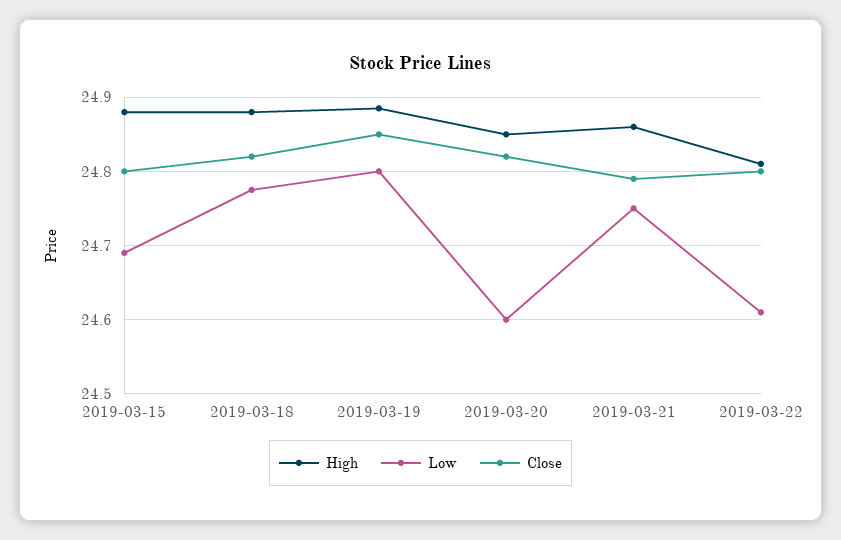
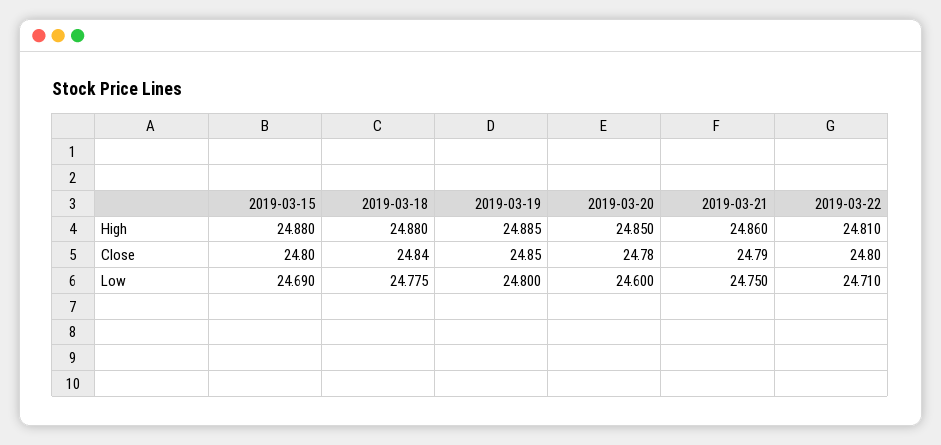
Close, 2019-03-18: 24.82 -> 24.84
Close, 2019-03-20: 24.82 -> 24.78
Low, 2019-03-22: 24.61 -> 24.71

